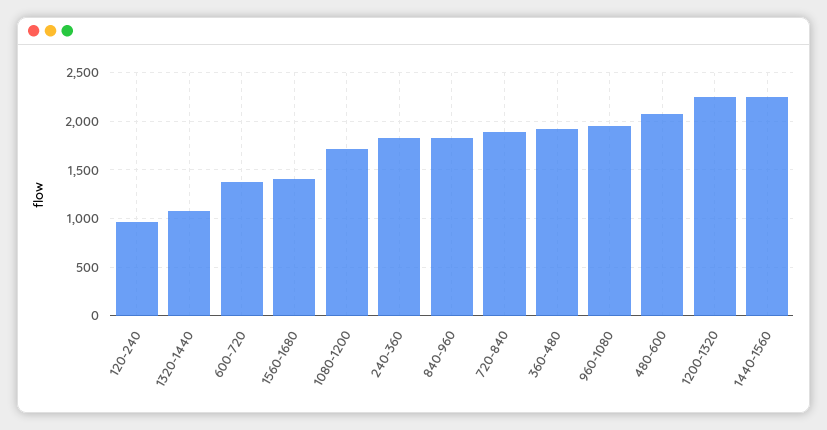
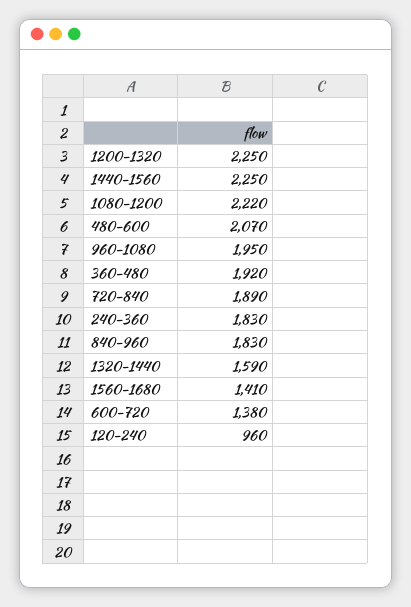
1320-1440: 1100 -> 1590
1080-1200: 1700 -> 2220

